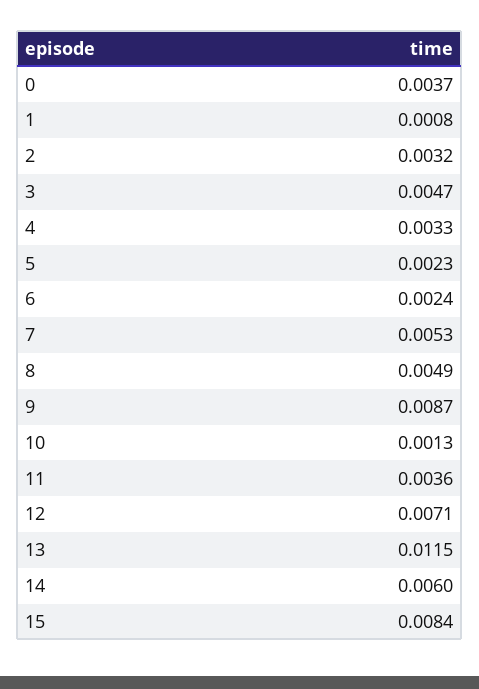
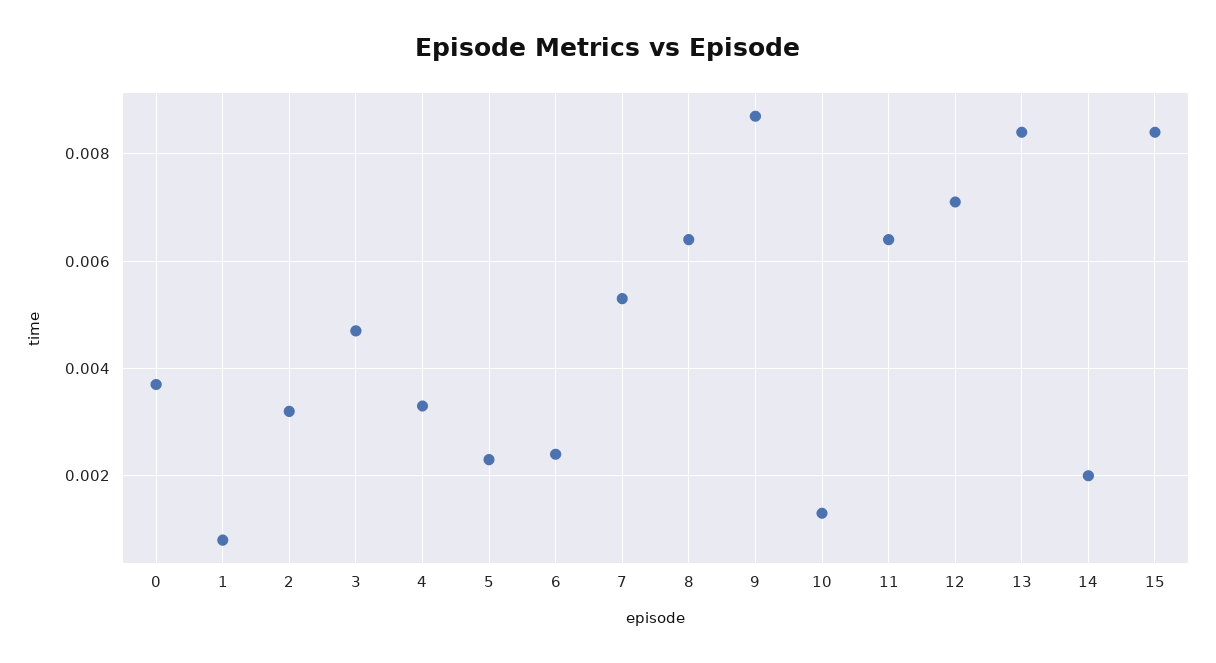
8: 0.0049 -> 0.0065
11: 0.0036 -> 0.0065
13: 0.0115 -> 0.0085
14: 0.006 -> 0.002

